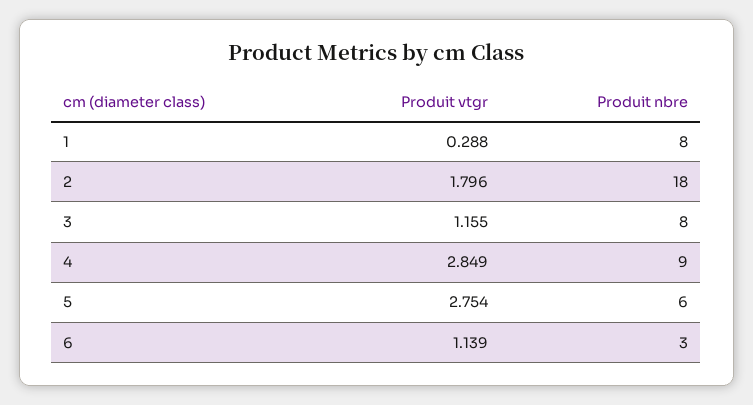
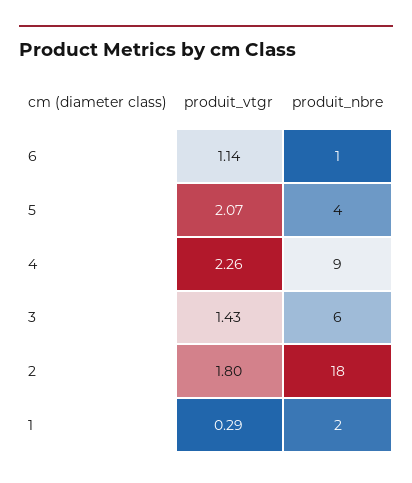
Produit nbre, 1: 8 -> 2
Produit vtgr, 3: 1.155 -> 1.43
Produit nbre, 3: 8 -> 6
Produit vtgr, 4: 2.849 -> 2.26
Produit vtgr, 5: 2.754 -> 2.07
Produit nbre, 5: 6 -> 4
Produit nbre, 6: 3 -> 1

